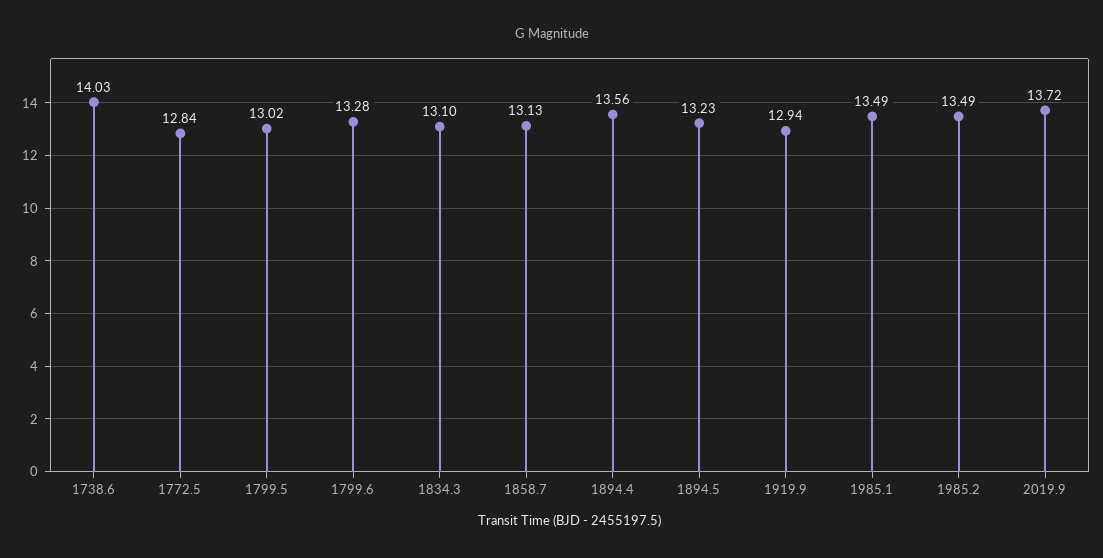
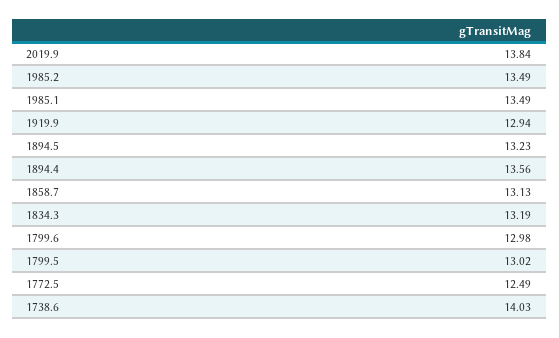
1772.5: 12.84 -> 12.49
1799.6: 13.28 -> 12.98
1834.3: 13.1 -> 13.19
2019.9: 13.72 -> 13.84

